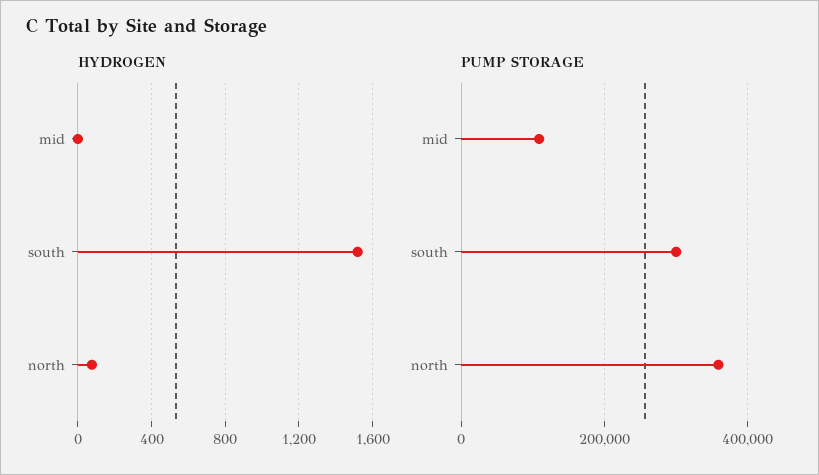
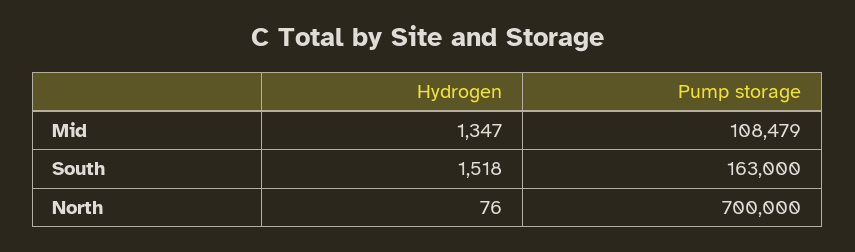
HYDROGEN, mid: 0 -> 1347
PUMP STORAGE, south: 300000 -> 163000
PUMP STORAGE, north: 360000 -> 700000

